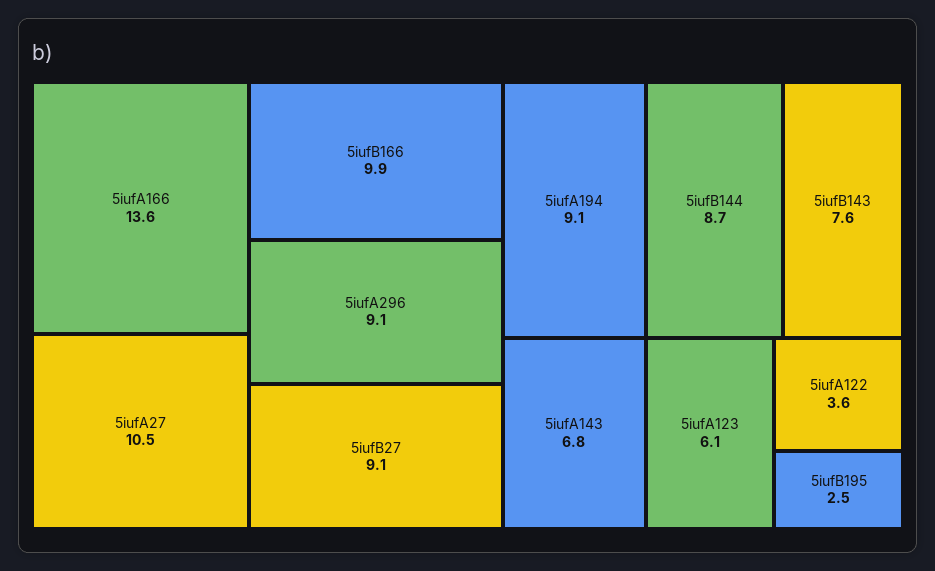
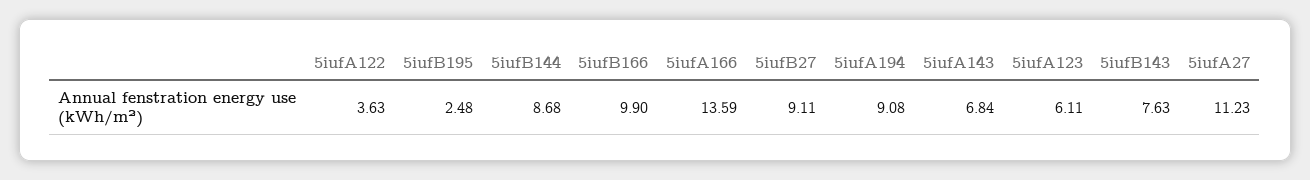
5iufA27: 10.5 -> 11.23
5iufA296: 9.1 -> none

